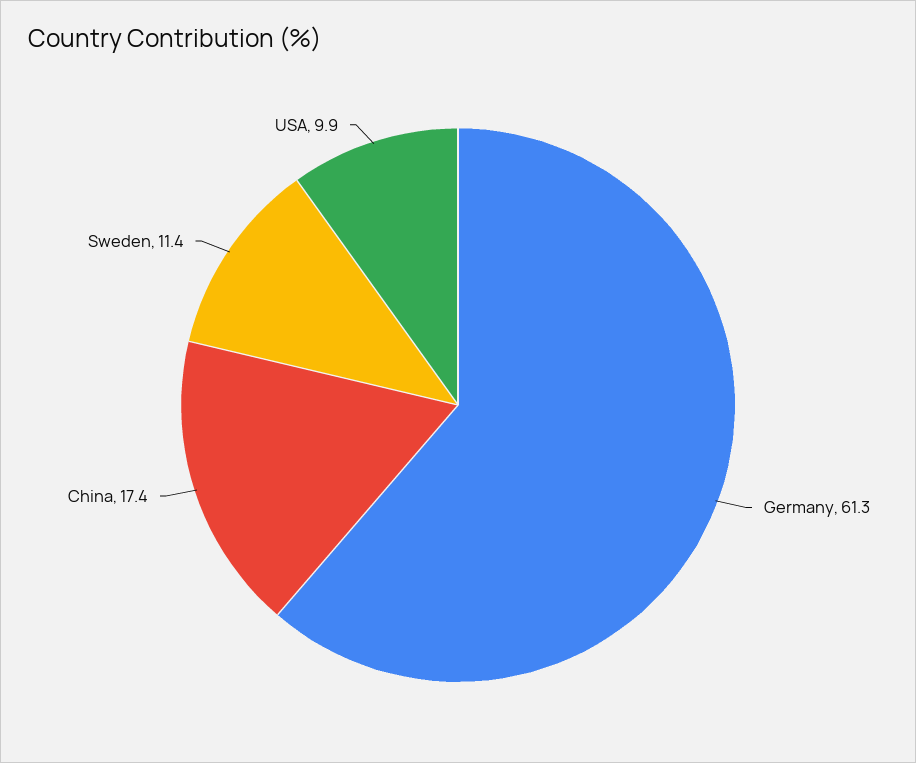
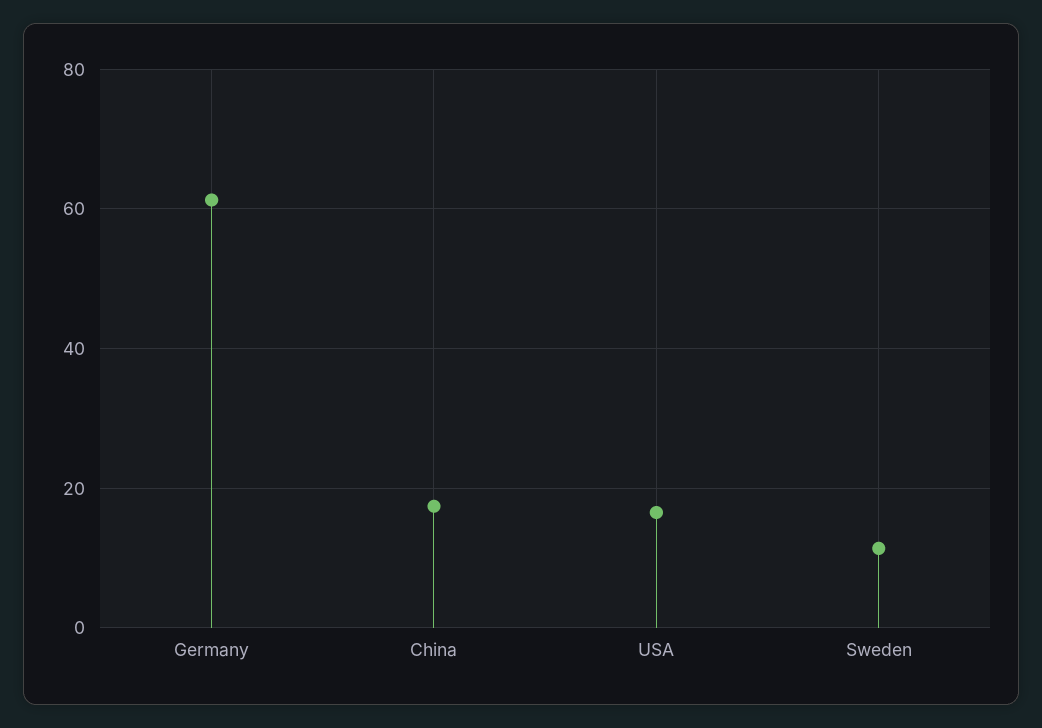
USA: 9.9 -> 16

